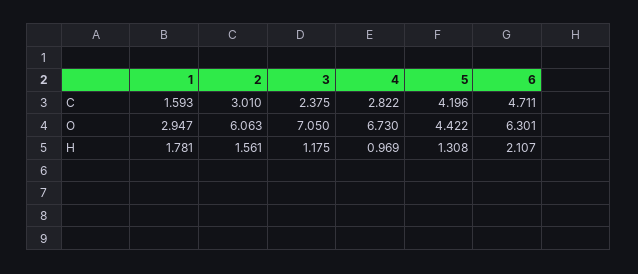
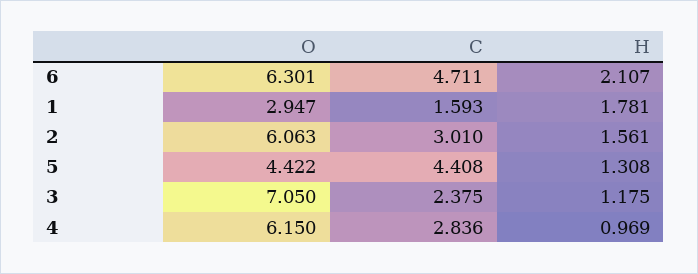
4, C: 2.822 -> 2.836
5, C: 4.196 -> 4.408
4, O: 6.73 -> 6.15

